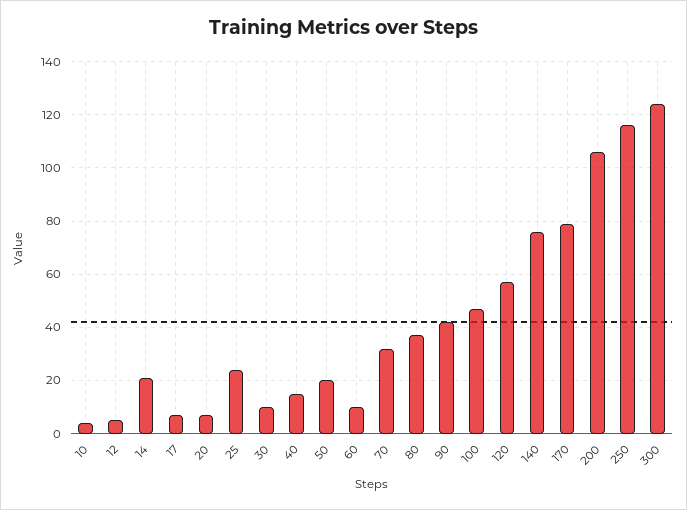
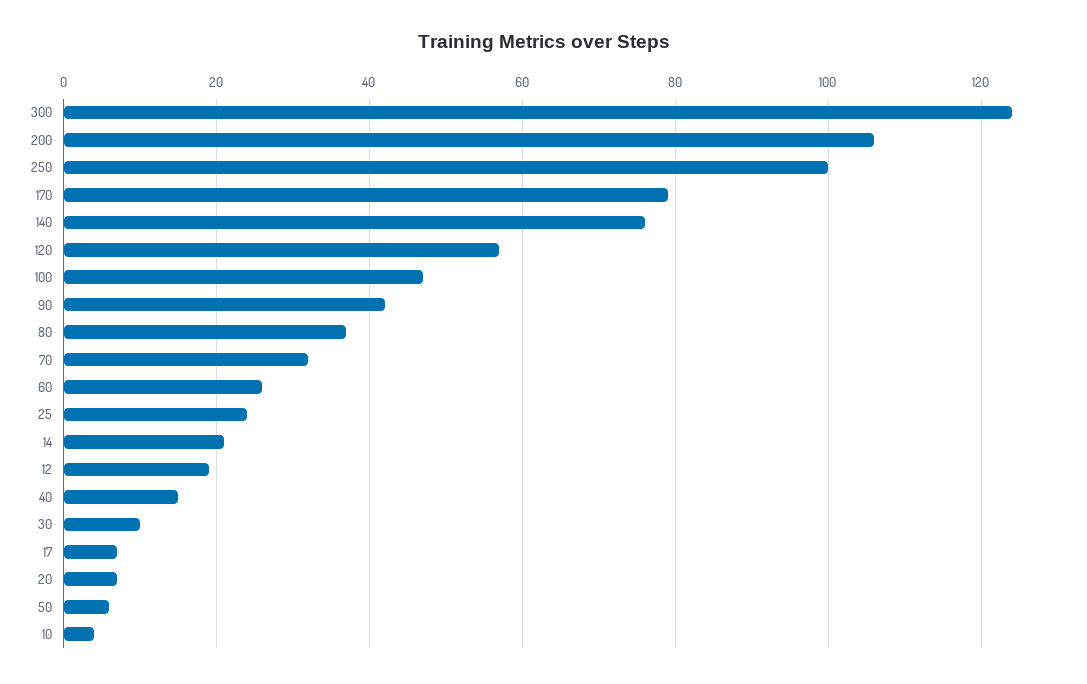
12: 5 -> 20
50: 20 -> 5
60: 10 -> 25
250: 115 -> 100

